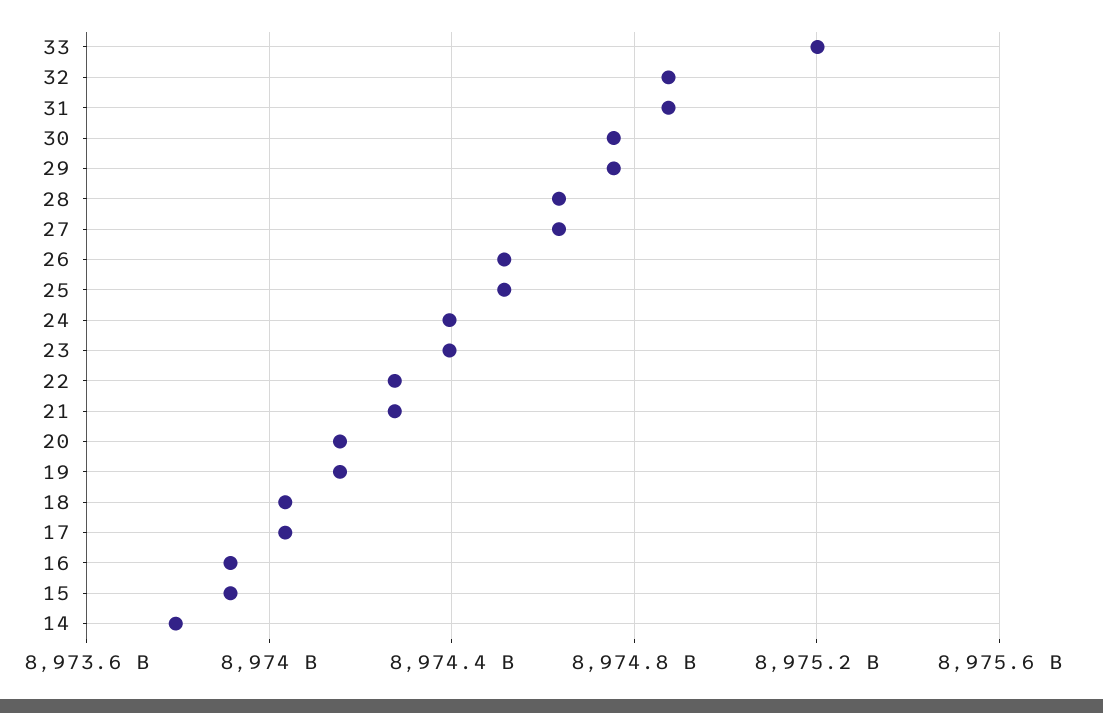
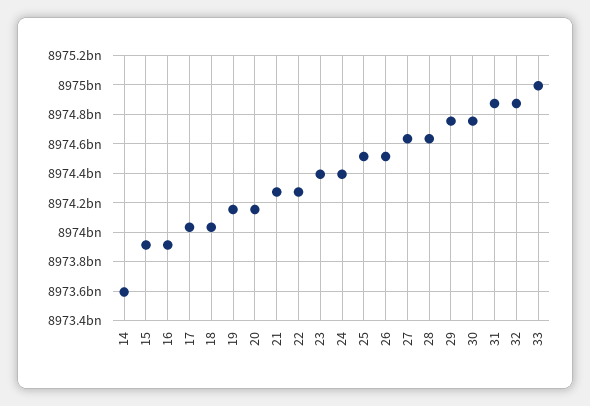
33: 8975200000000 -> 8975000000000
14: 8973800000000 -> 8973600000000

